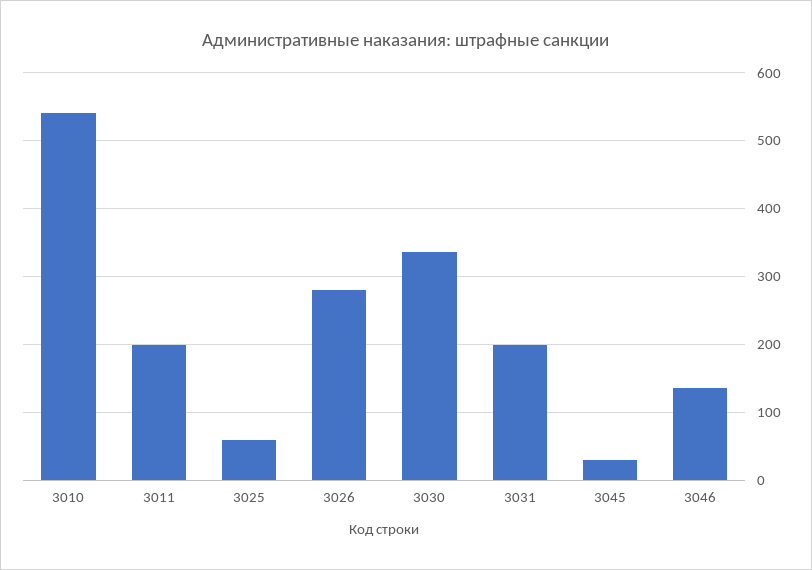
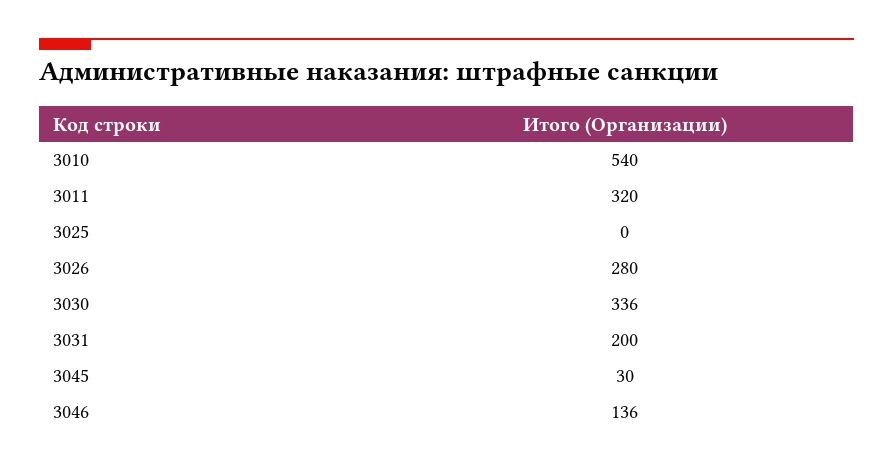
3011: 200 -> 320
3025: 60 -> 0

